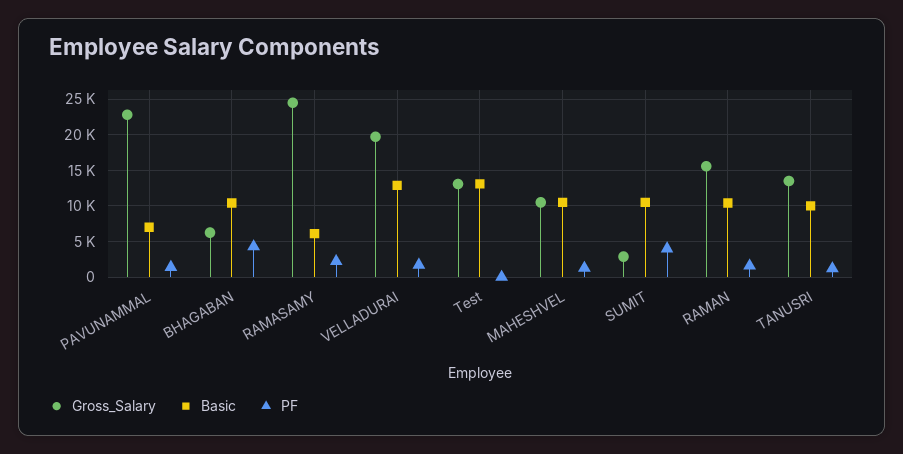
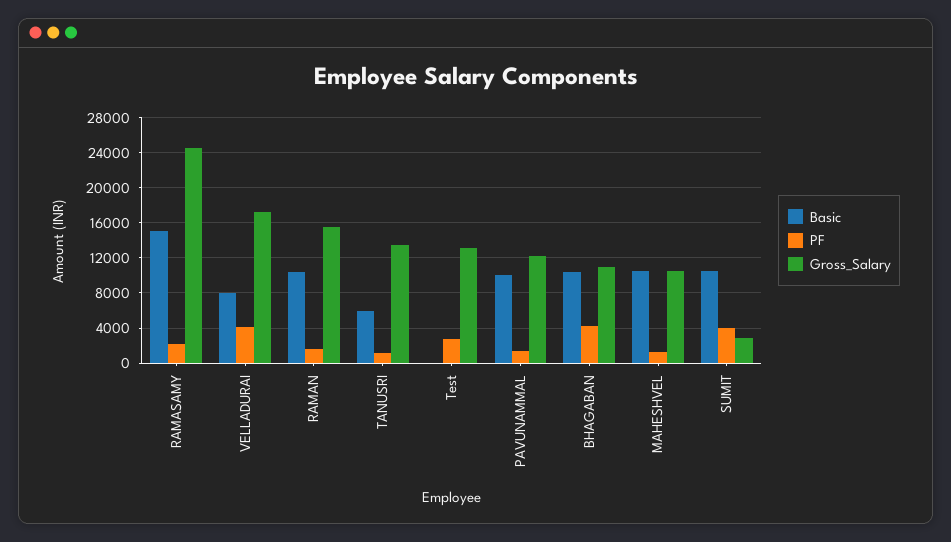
Gross_Salary, PAVUNAMMAL: 23000 -> 12000
Basic, PAVUNAMMAL: 7000 -> 10000
Gross_Salary, BHAGABAN: 6000 -> 11000
Basic, RAMASAMY: 6000 -> 15000
Gross_Salary, VELLADURAI: 20000 -> 17000
Basic, VELLADURAI: 13000 -> 8000
PF, VELLADURAI: 2000 -> 4000
Basic, Test: 13000 -> 0
PF, Test: 0 -> 3000
Basic, TANUSRI: 10000 -> 6000

